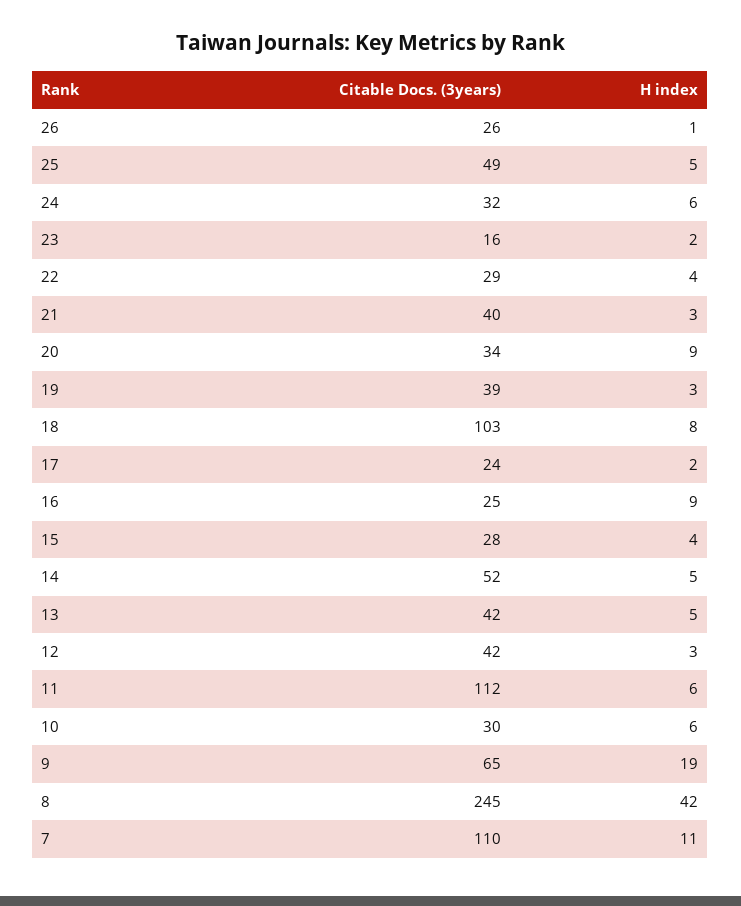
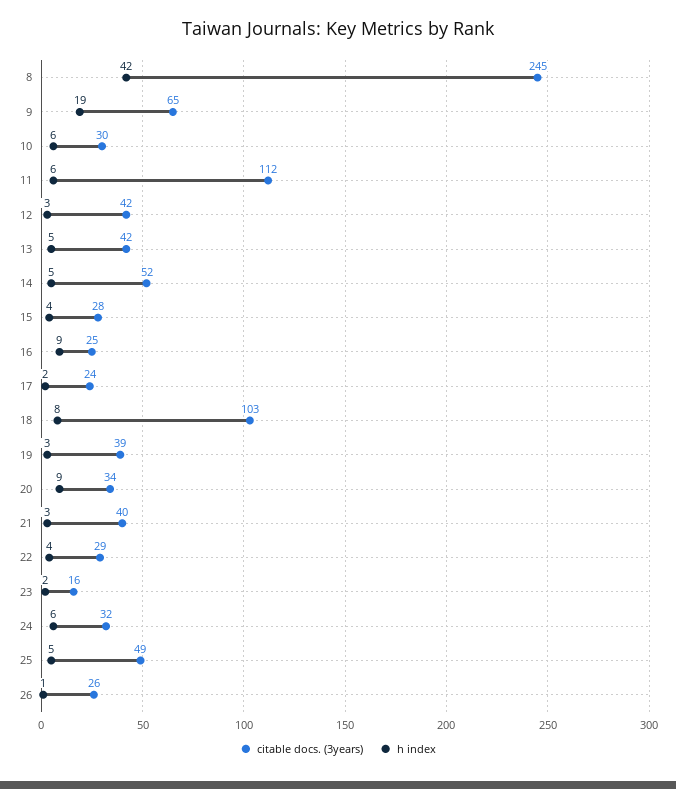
Citable Docs. (3years), 7: 110 -> none
H index, 7: 11 -> none

